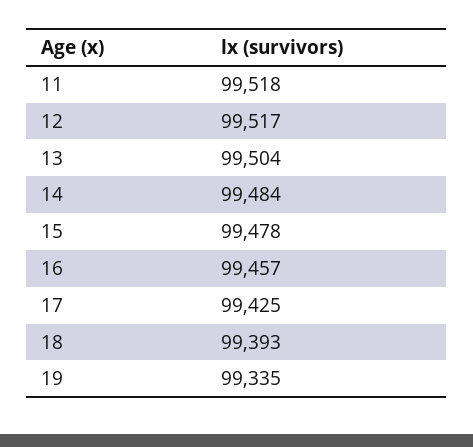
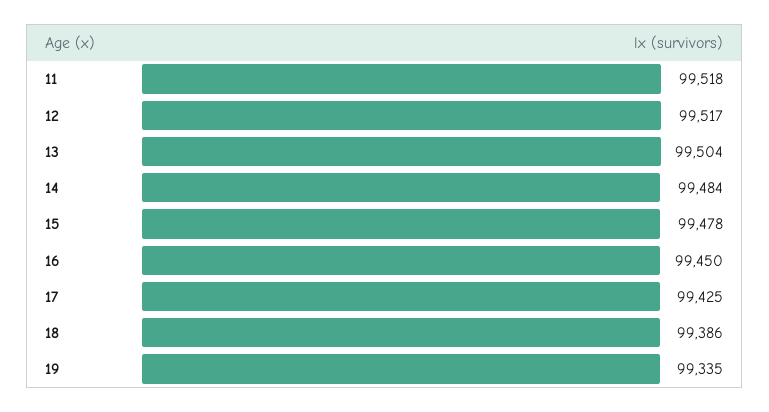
16: 99457 -> 99450
18: 99393 -> 99386

